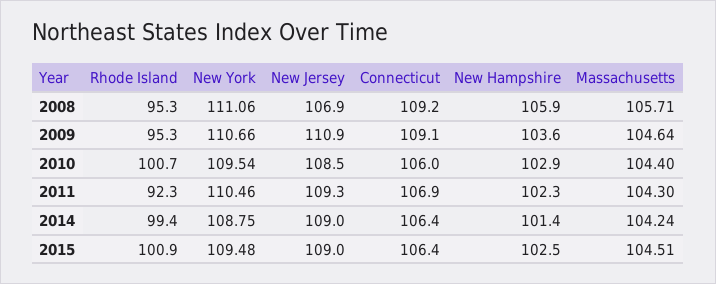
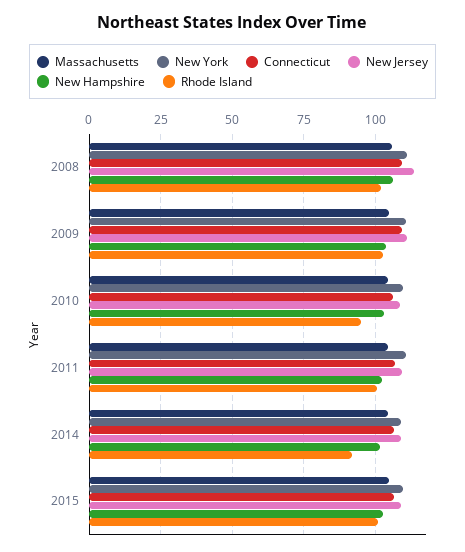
Rhode Island, 2008: 95.3 -> 102.5
New Jersey, 2008: 106.9 -> 112.5
Rhode Island, 2009: 95.3 -> 102.5
Rhode Island, 2010: 100.7 -> 95
Rhode Island, 2011: 92.3 -> 100
Rhode Island, 2014: 99.4 -> 92.5

